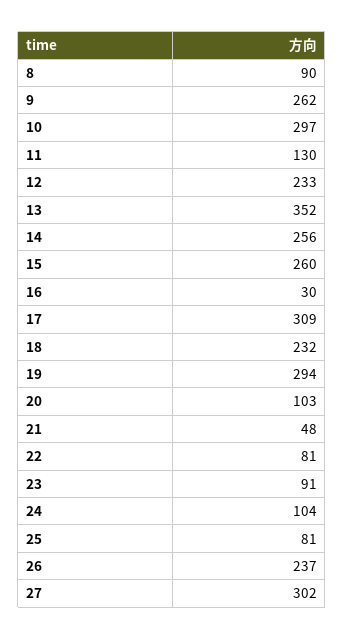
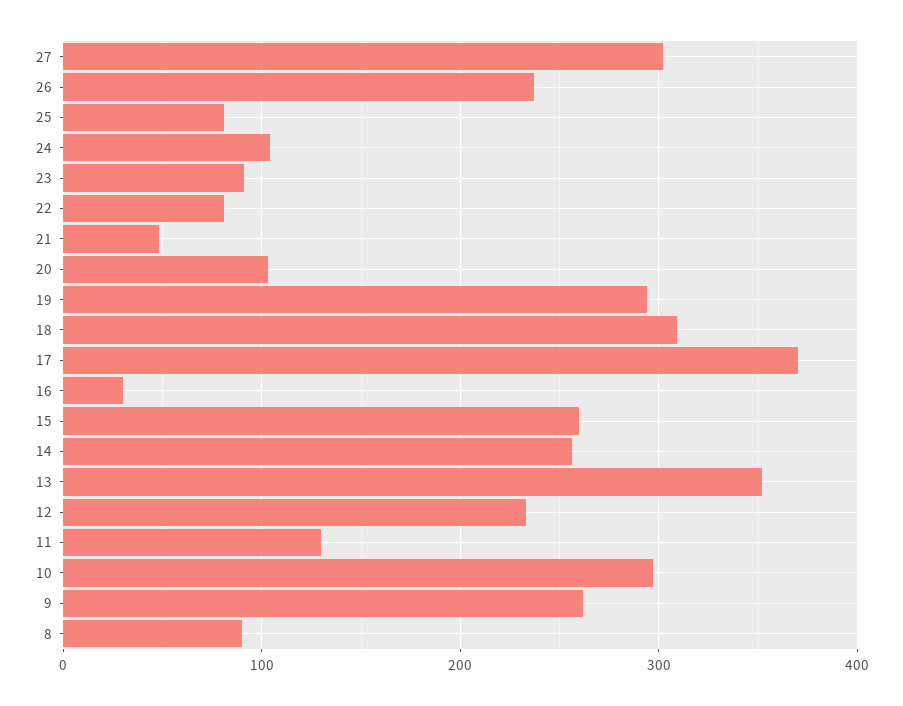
17: 309 -> 370
18: 232 -> 310

